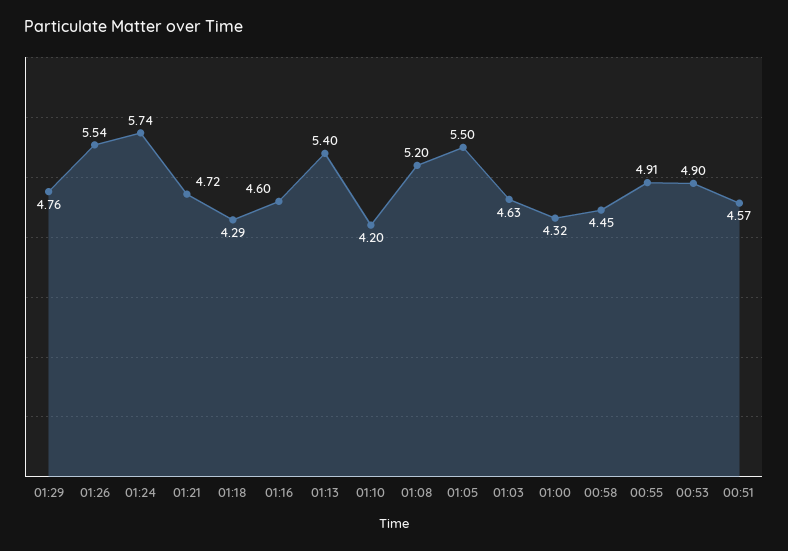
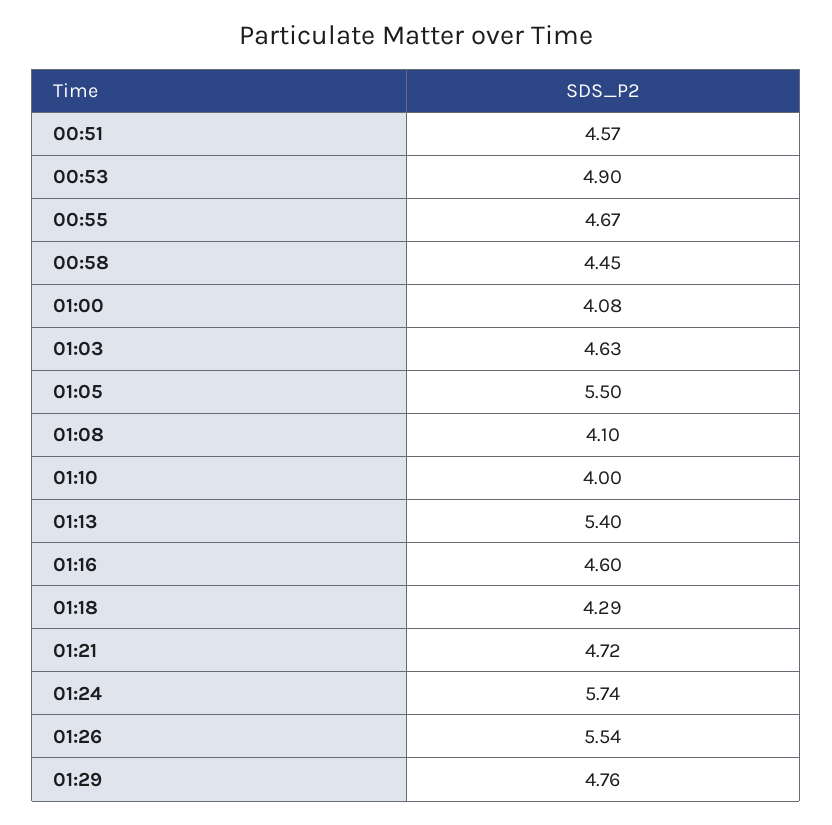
01:10: 4.2 -> 4
01:08: 5.2 -> 4.1
01:00: 4.32 -> 4.08
00:55: 4.91 -> 4.67

